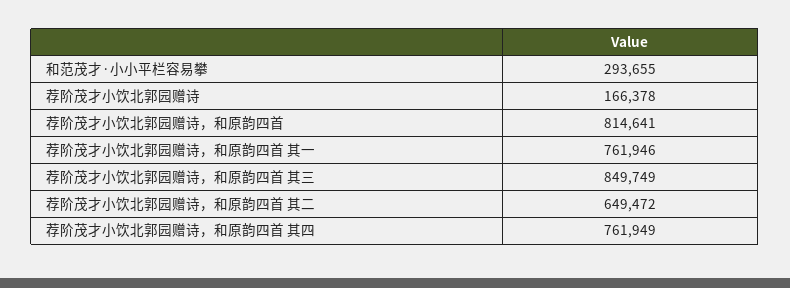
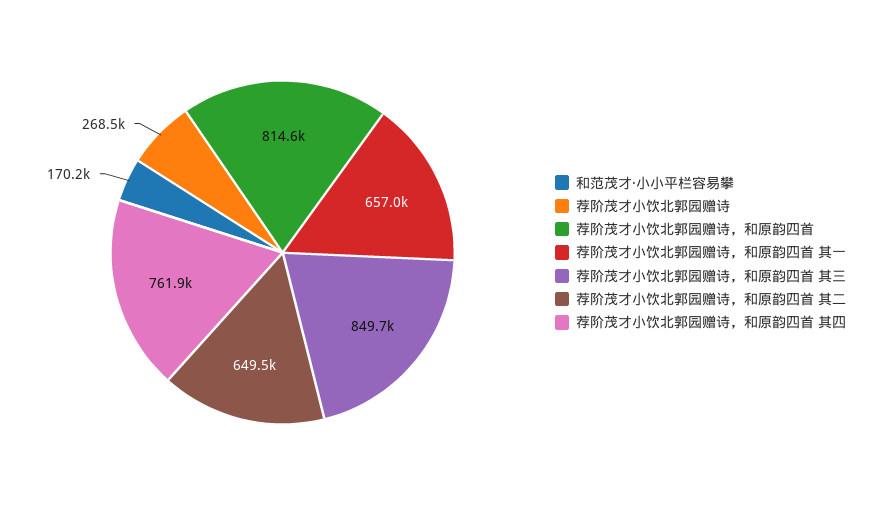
和范茂才·小小平栏容易攀: 293655 -> 170200
荐阶茂才小饮北郭园赠诗: 166378 -> 268500
荐阶茂才小饮北郭园赠诗，和原韵四首 其一: 761946 -> 657000

